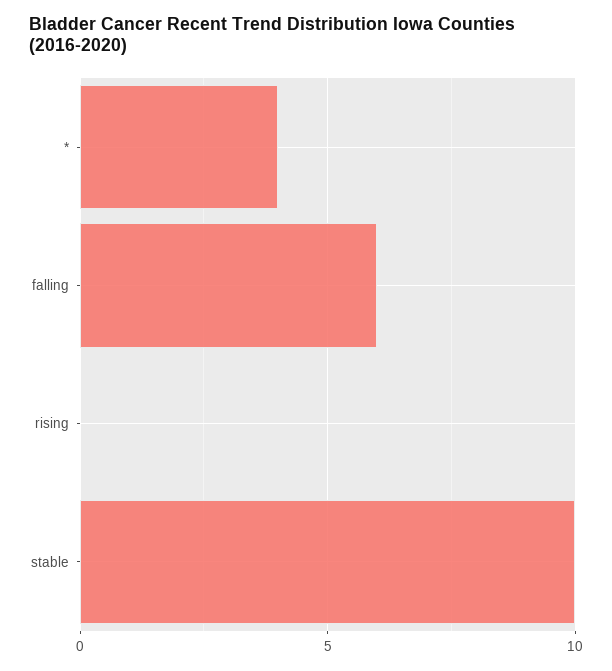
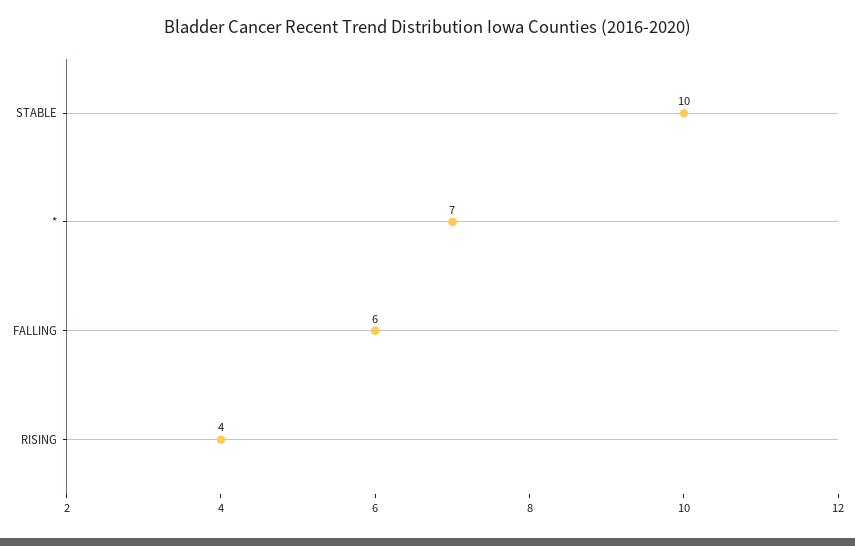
*: 4 -> 7
rising: 0 -> 4

